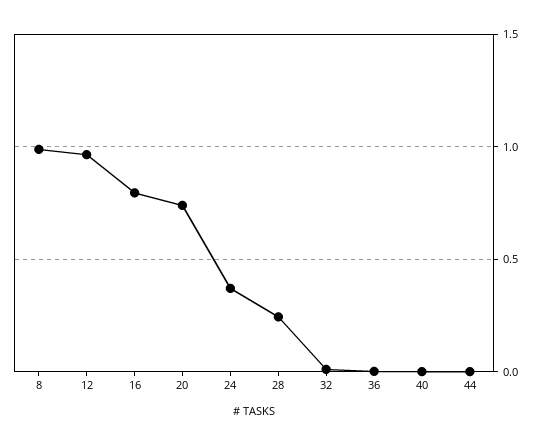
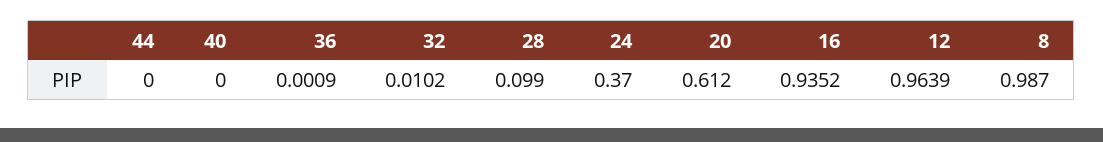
16: 0.8 -> 0.9352
20: 0.75 -> 0.612
28: 0.25 -> 0.099

